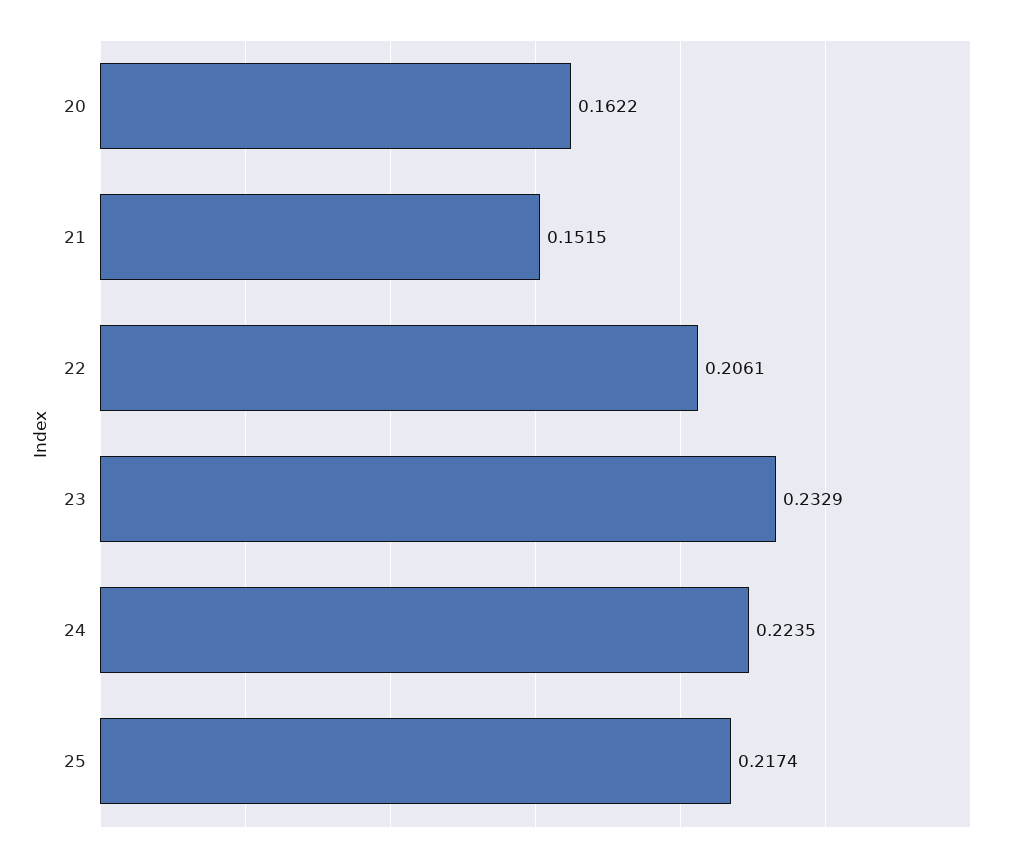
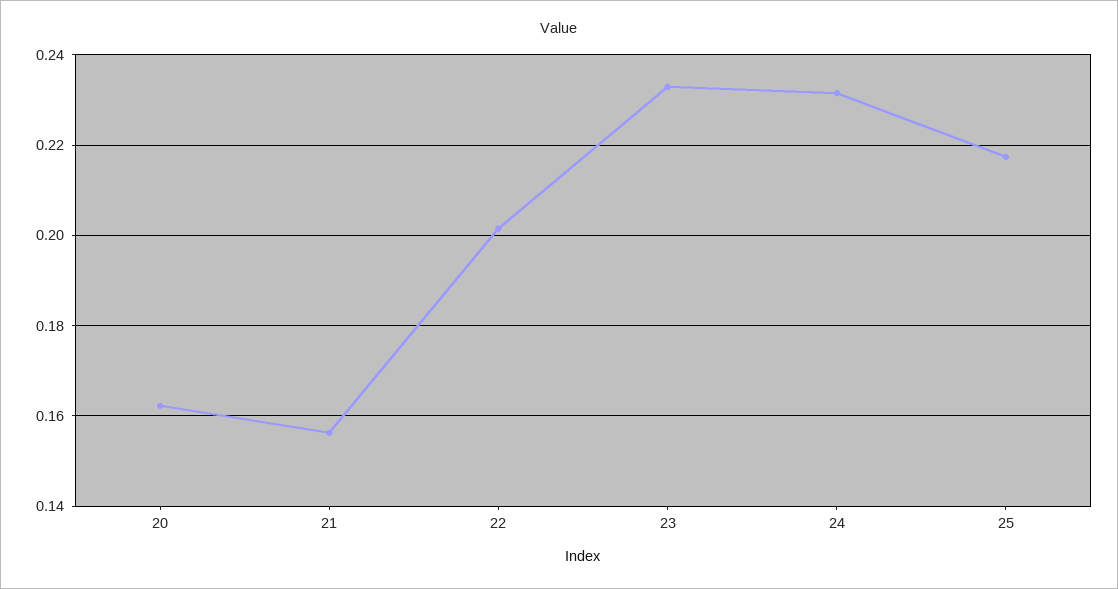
21: 0.1515 -> 0.156
22: 0.2061 -> 0.202
24: 0.2235 -> 0.232

